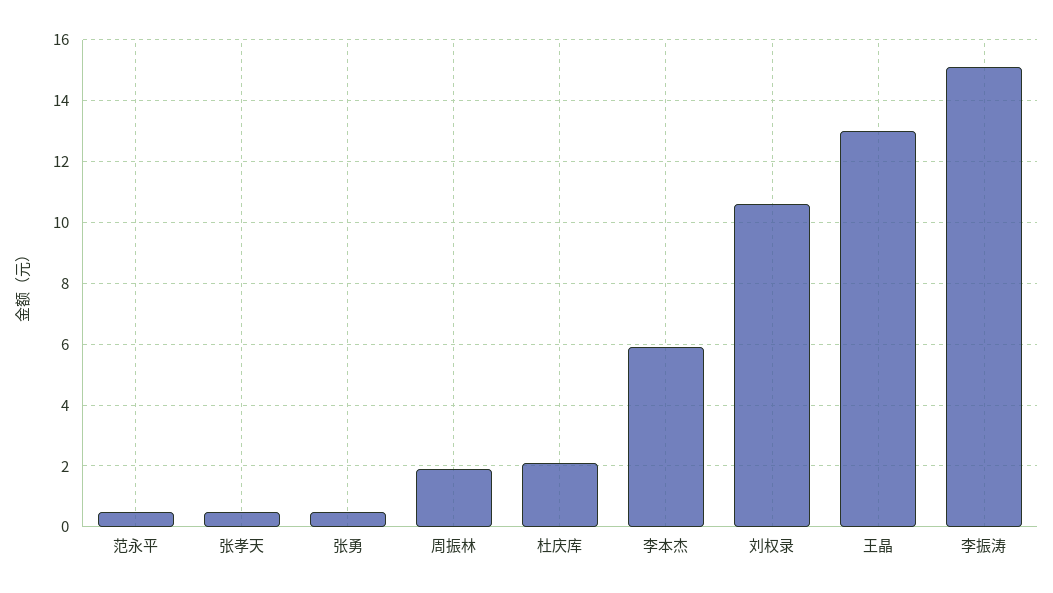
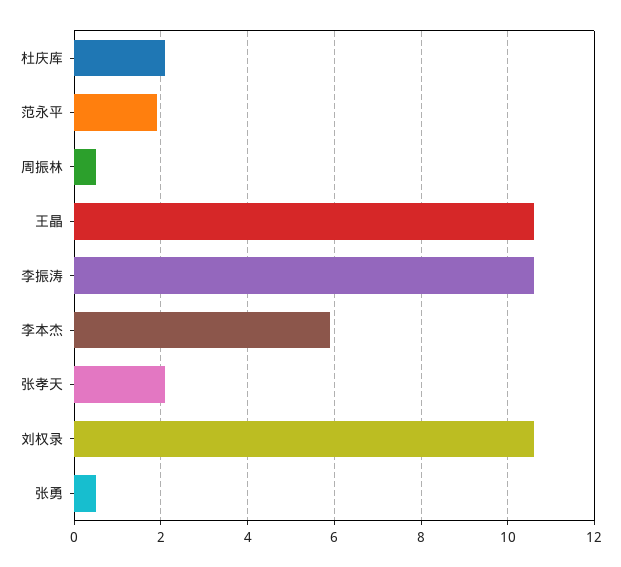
范永平: 0.5 -> 2
张孝天: 0.5 -> 2
周振林: 2 -> 0.5
王晶: 13 -> 10.5
李振涛: 15 -> 10.5

